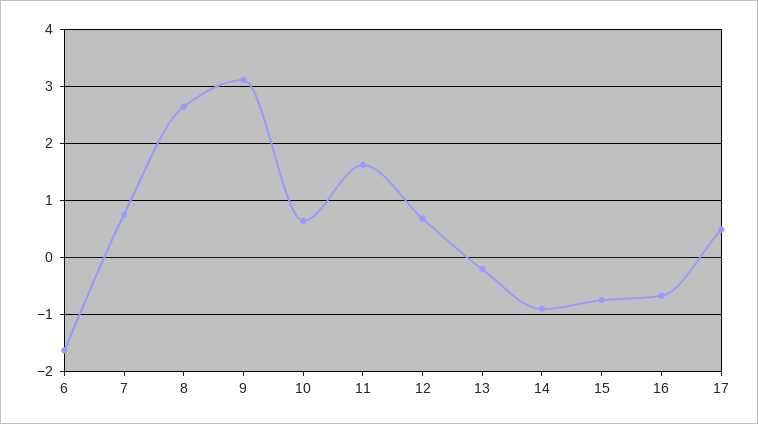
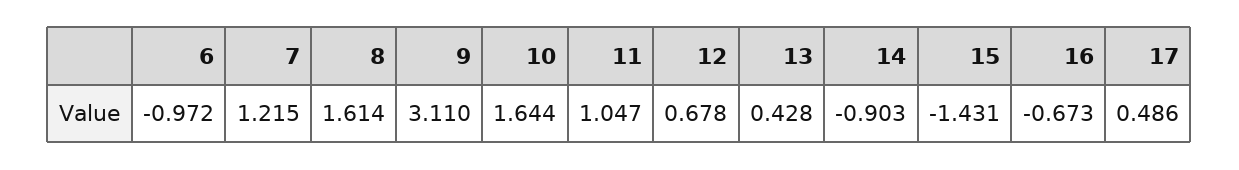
6: -1.6 -> -0.972
7: 0.8 -> 1.215
8: 2.6 -> 1.614
10: 0.6 -> 1.644
11: 1.6 -> 1.047
13: -0.2 -> 0.428
15: -0.8 -> -1.431

